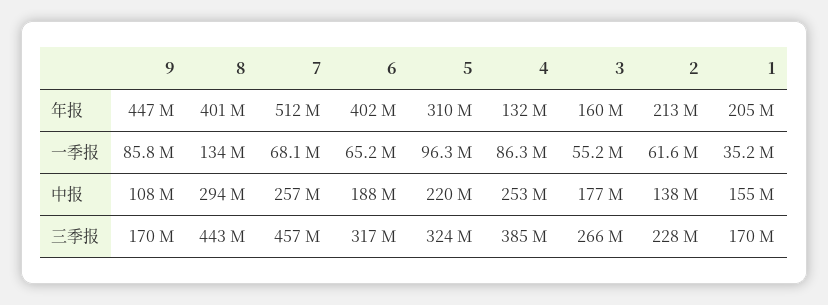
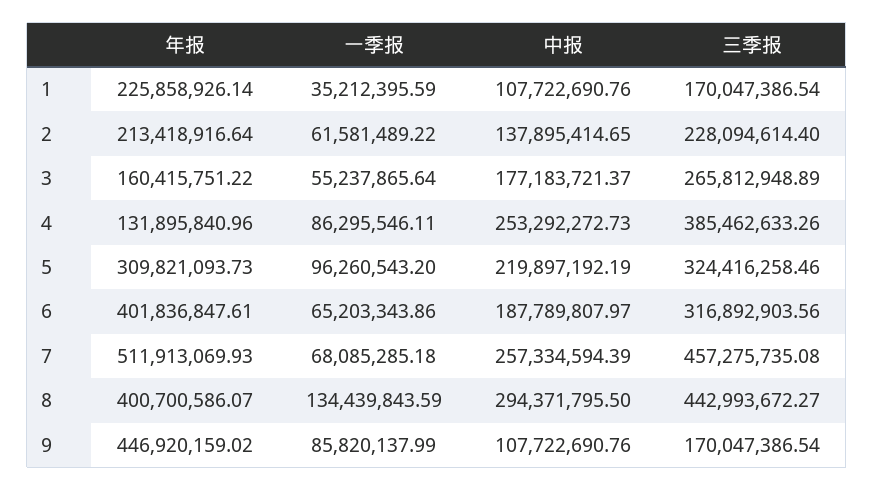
1, 年报: 205000000 -> 225858926.14
1, 中报: 155000000 -> 107722690.76

